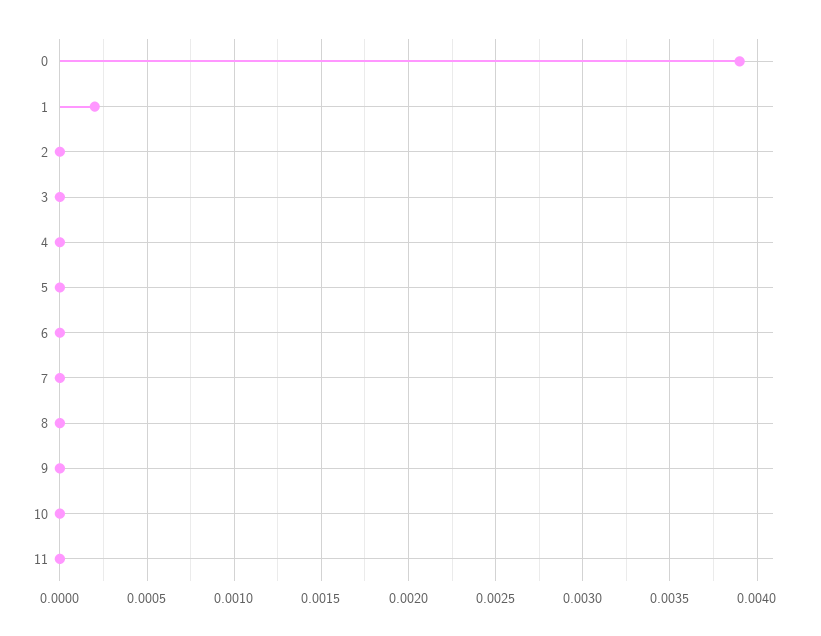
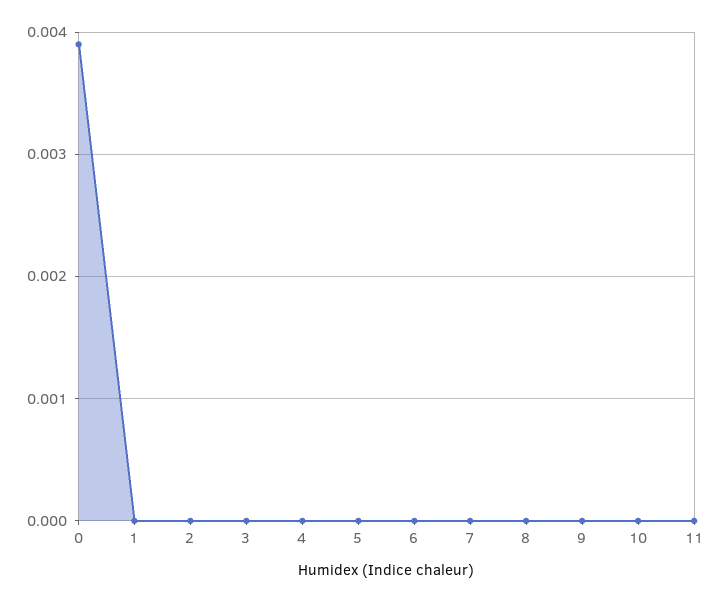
1: 0.0002 -> 0

